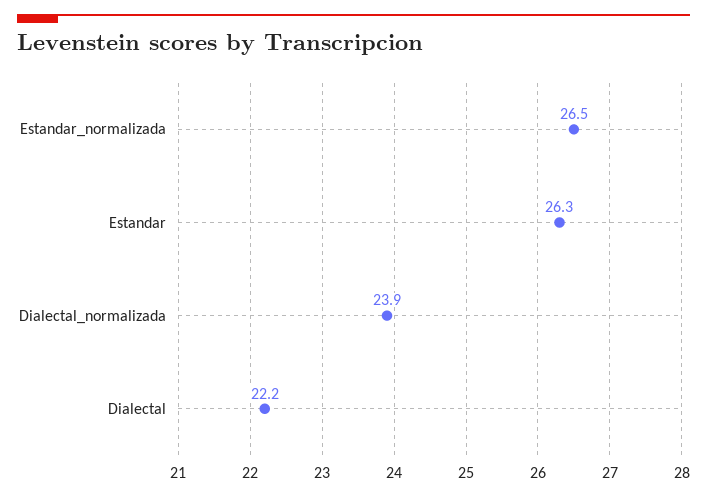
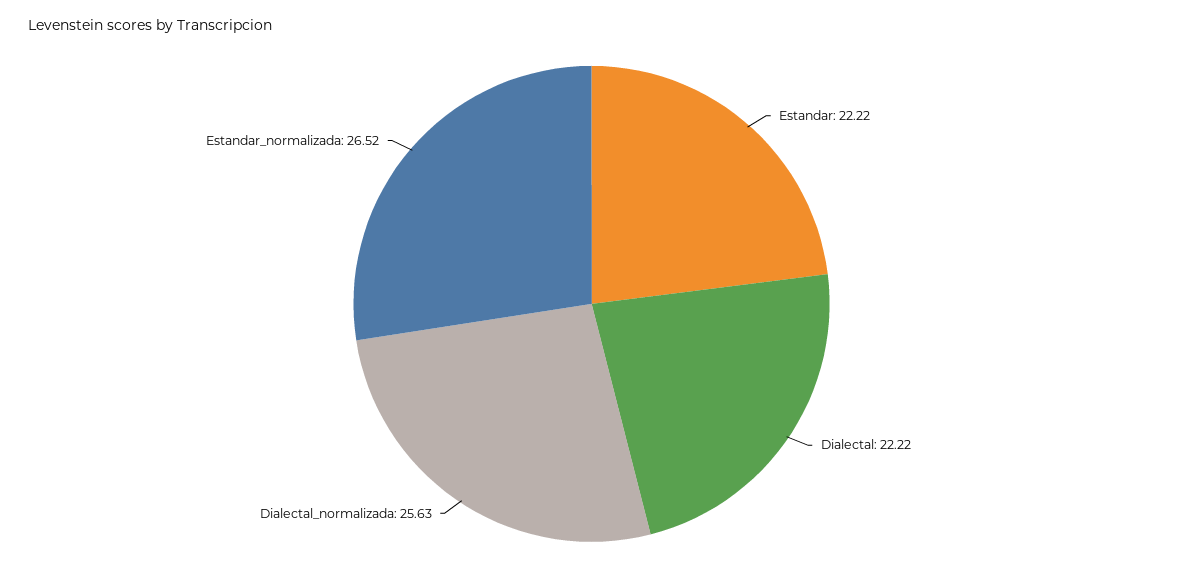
Estandar: 26.3 -> 22.22
Dialectal_normalizada: 23.9 -> 25.63

